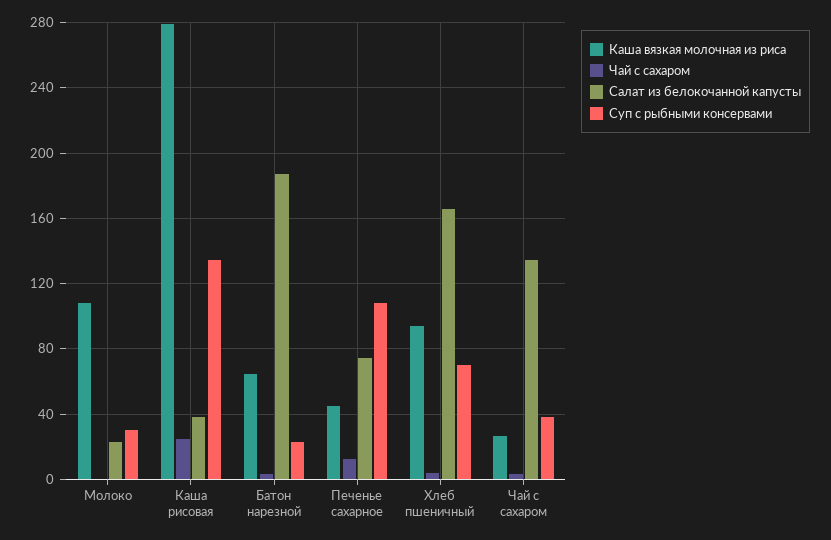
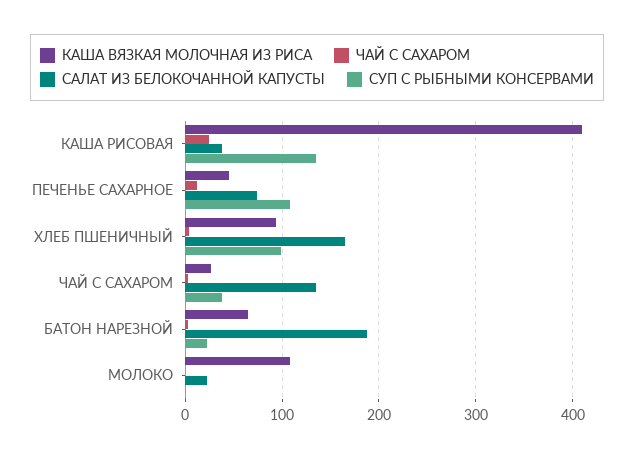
Суп с рыбными консервами, Молоко: 30 -> 0
Каша вязкая молочная из риса, Каша рисовая: 280 -> 410
Суп с рыбными консервами, Хлеб пшеничный: 70 -> 100

